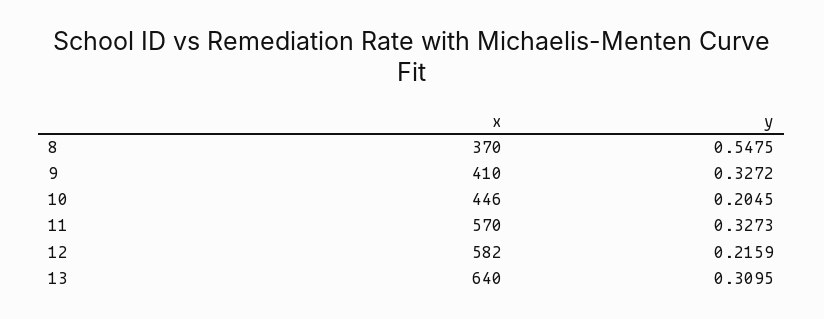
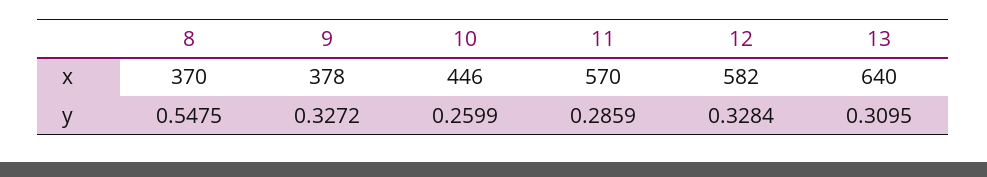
x, 9: 410 -> 378
y, 10: 0.2045 -> 0.2599
y, 11: 0.3273 -> 0.2859
y, 12: 0.2159 -> 0.3284

